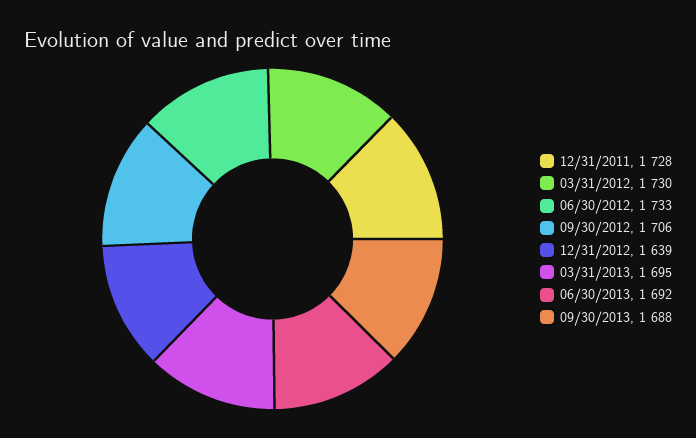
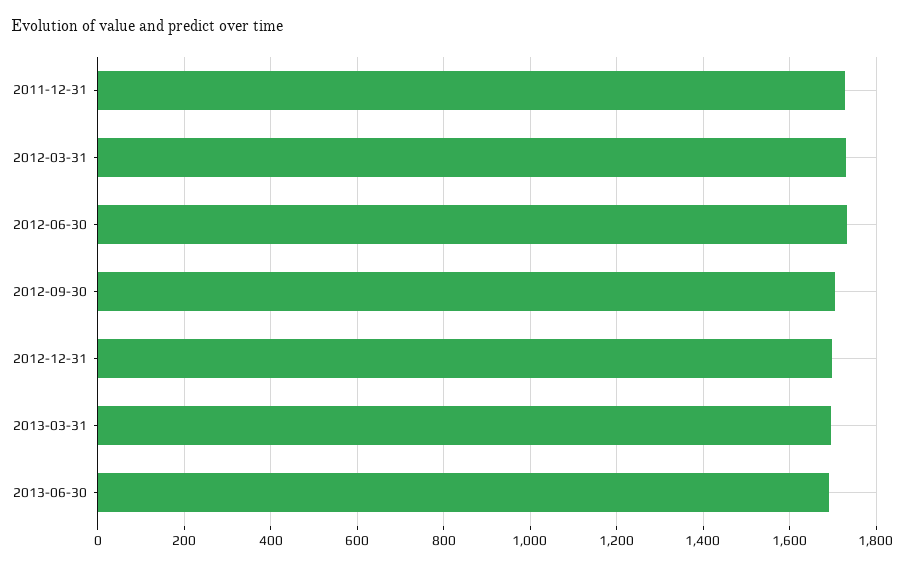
12/31/2012: 1639 -> 1700
09/30/2013: 1688 -> none

